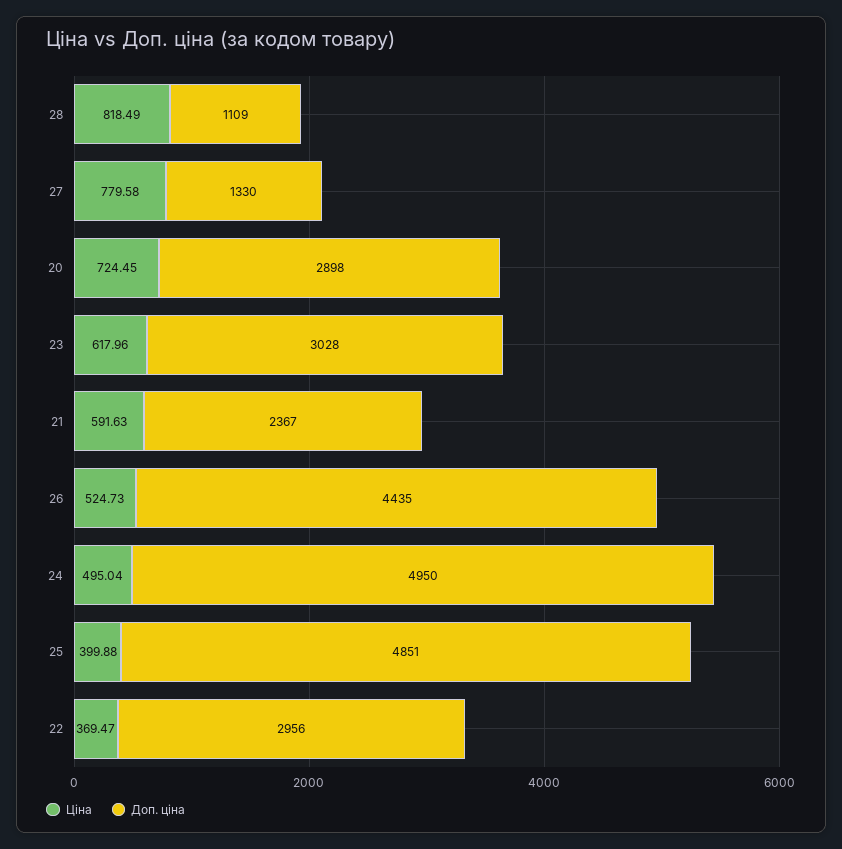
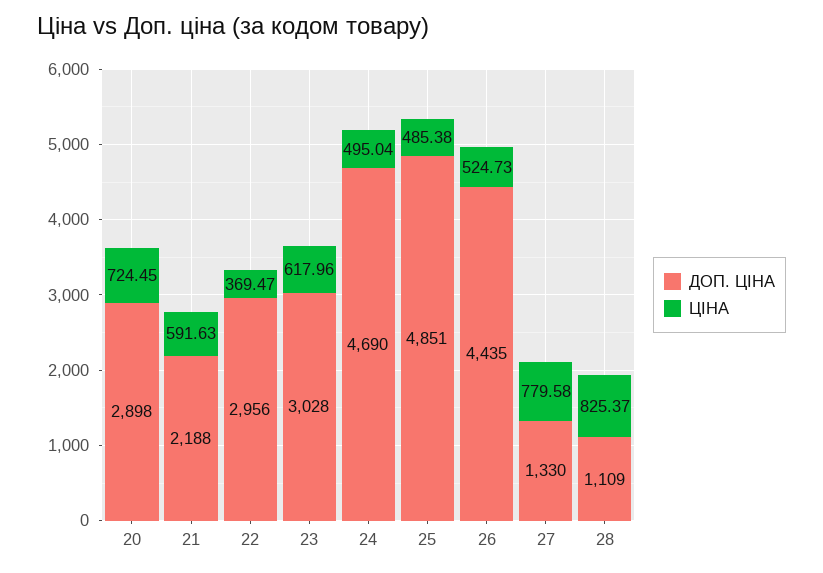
Ціна, 28: 818.49 -> 825.37
Доп. ціна, 21: 2367 -> 2188
Доп. ціна, 24: 4950 -> 4690
Ціна, 25: 399.88 -> 485.38

